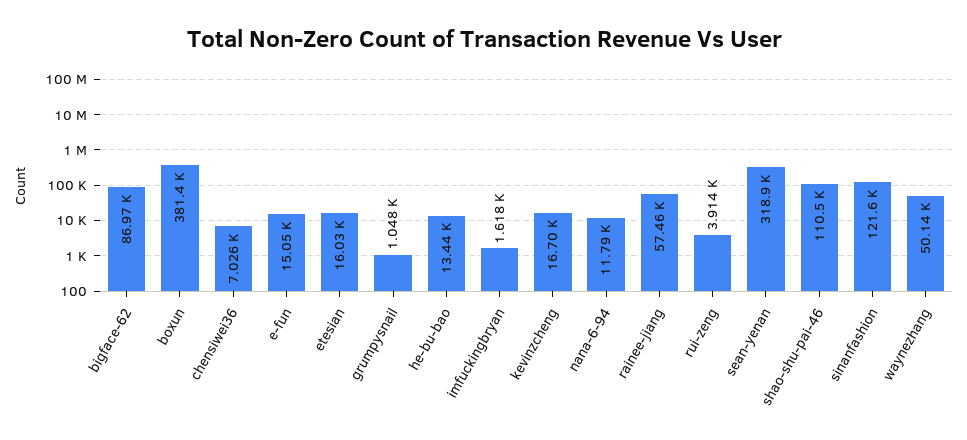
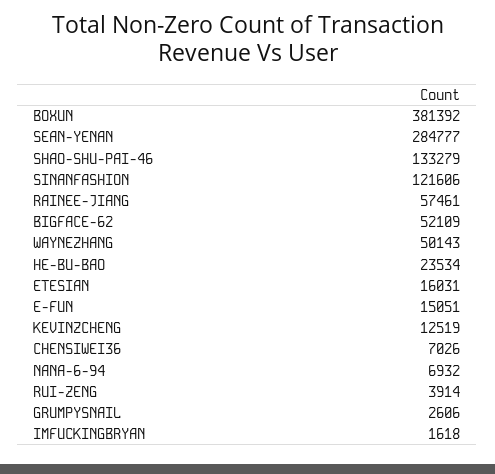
bigface-62: 86970 -> 52109
grumpysnail: 1048 -> 2606
he-bu-bao: 13440 -> 23534
kevinzcheng: 16700 -> 12519
nana-6-94: 11790 -> 6932
sean-yenan: 318900 -> 284777
shao-shu-pai-46: 110500 -> 133279

